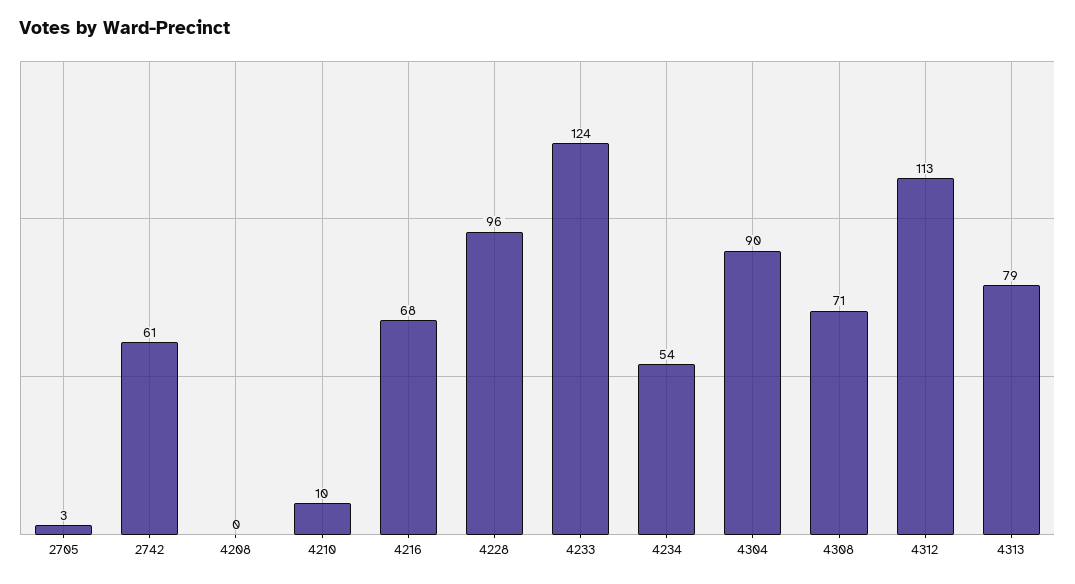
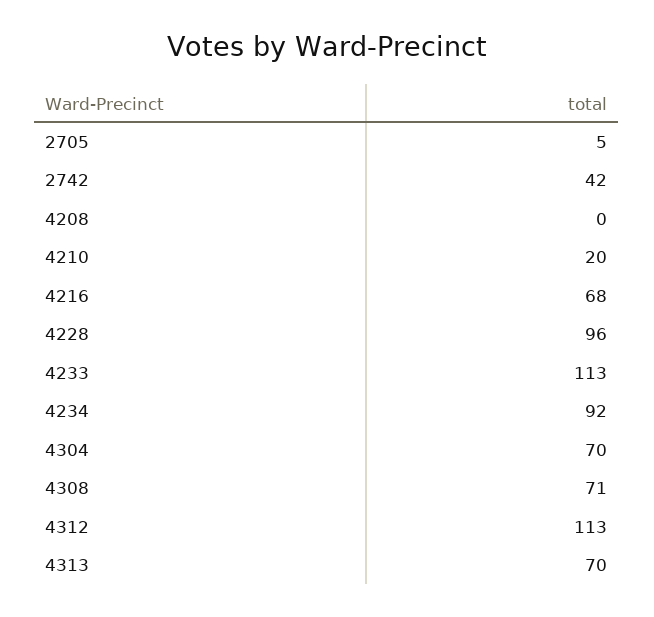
2705: 3 -> 5
2742: 61 -> 42
4210: 10 -> 20
4233: 124 -> 113
4234: 54 -> 92
4304: 90 -> 70
4313: 79 -> 70

